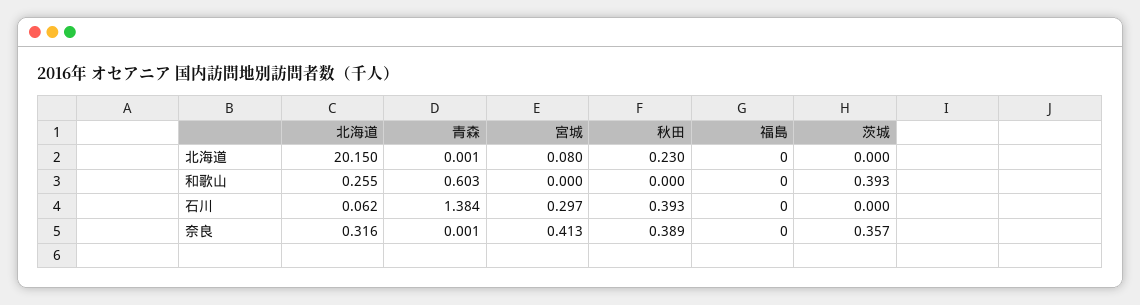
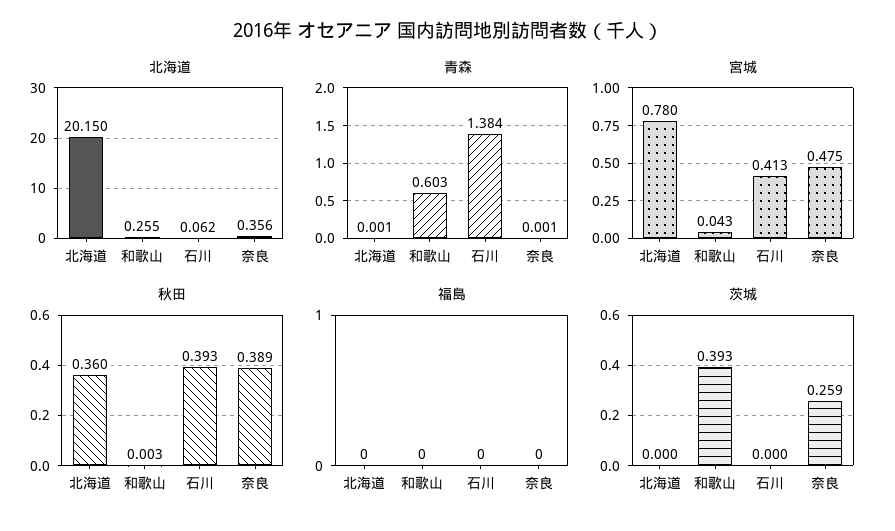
宮城, 北海道: 0.08 -> 0.78
秋田, 北海道: 0.23 -> 0.36
宮城, 和歌山: 0 -> 0.043
秋田, 和歌山: 0 -> 0.003
宮城, 石川: 0.297 -> 0.413
北海道, 奈良: 0.316 -> 0.356
宮城, 奈良: 0.413 -> 0.475
茨城, 奈良: 0.357 -> 0.259

